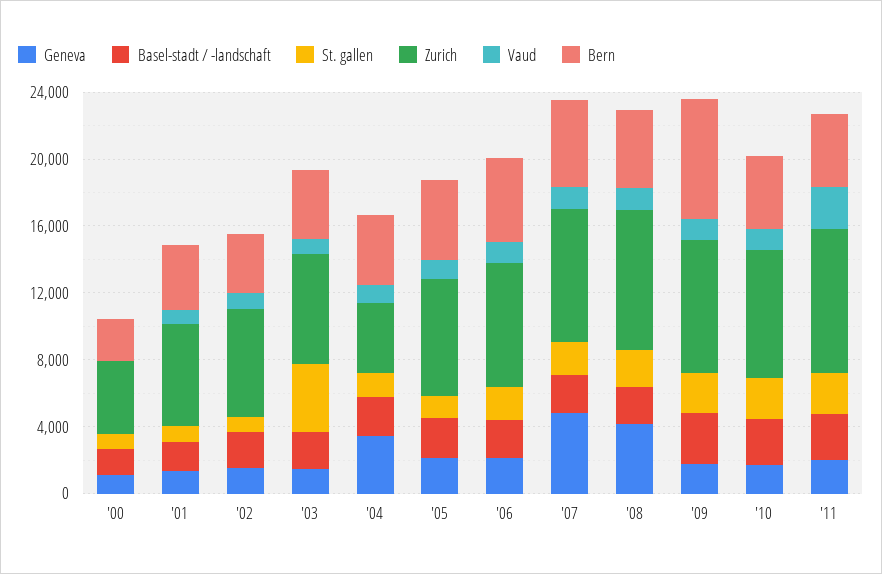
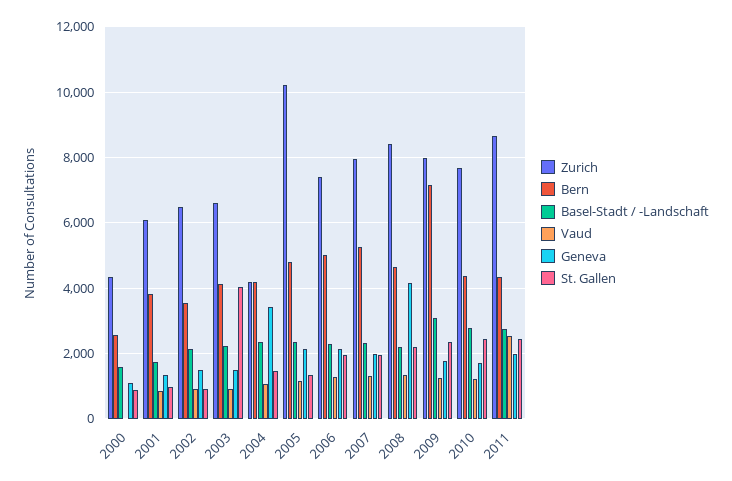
Zurich, '05: 7000 -> 10200
Geneva, '07: 5000 -> 2000

